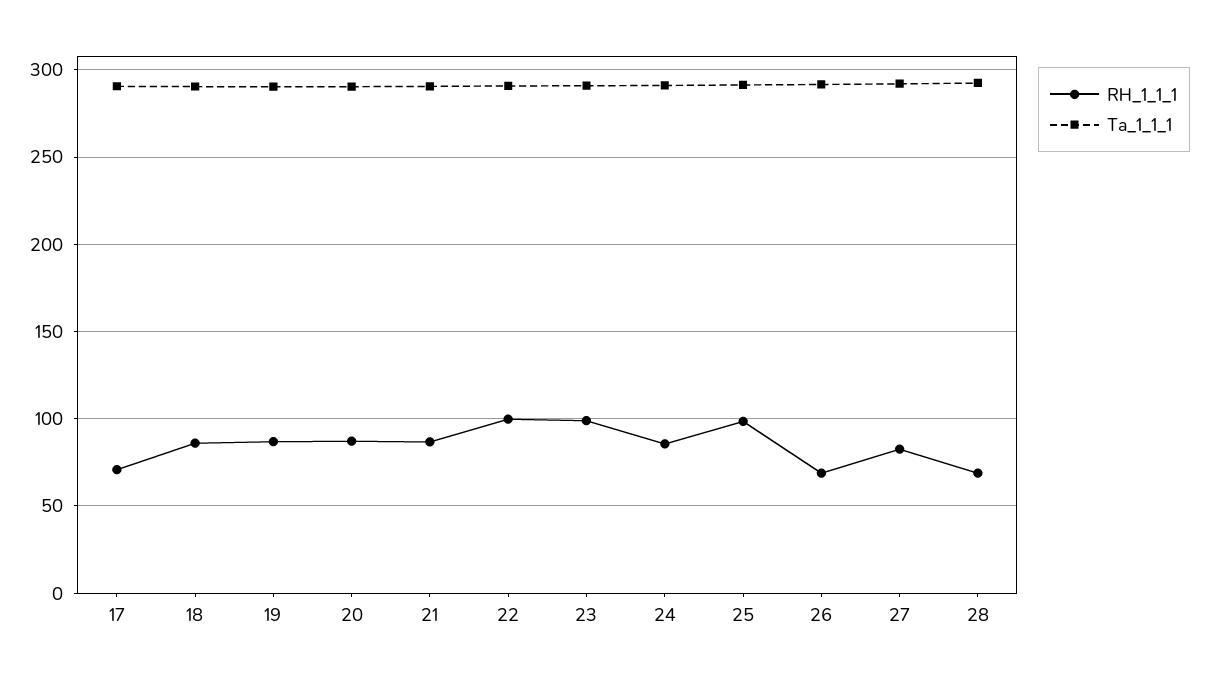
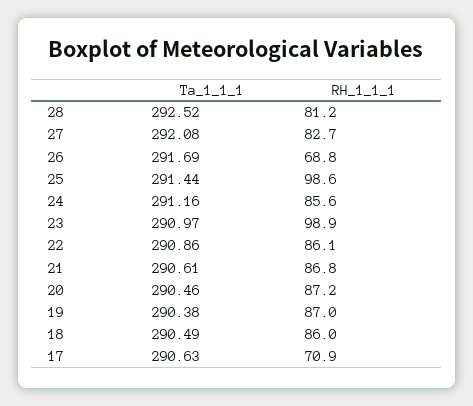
RH_1_1_1, 22: 100 -> 86.1
RH_1_1_1, 28: 70 -> 81.2

